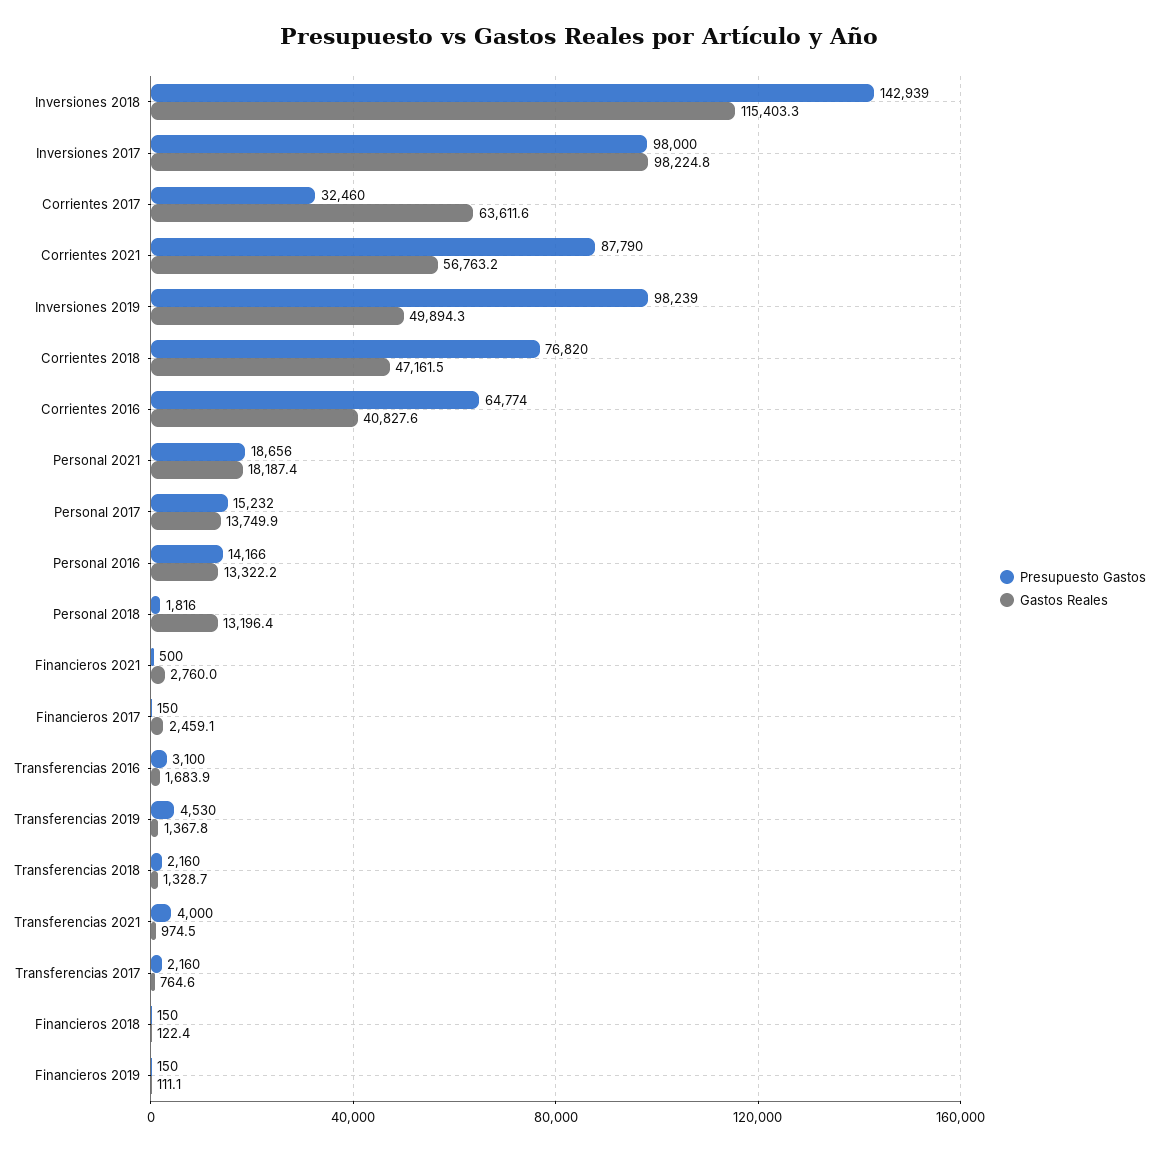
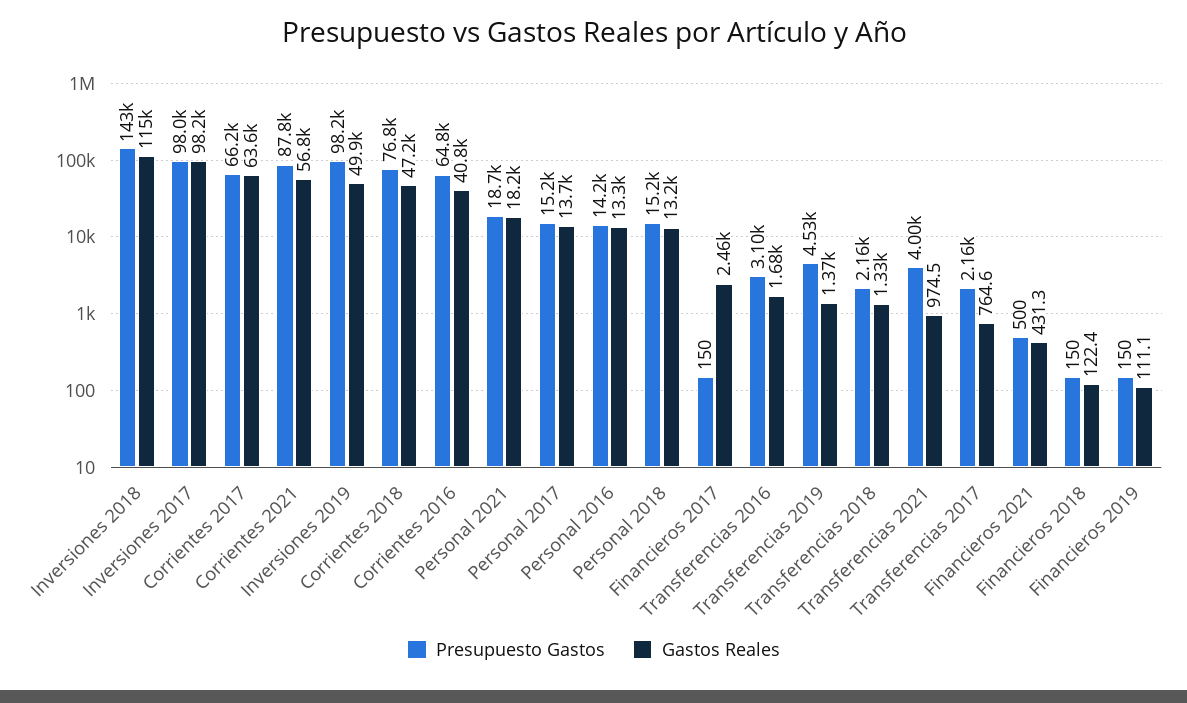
Presupuesto Gastos, Corrientes 2017: 32460 -> 66200
Presupuesto Gastos, Personal 2018: 1816 -> 15200
Gastos Reales, Financieros 2021: 2760 -> 431.3

